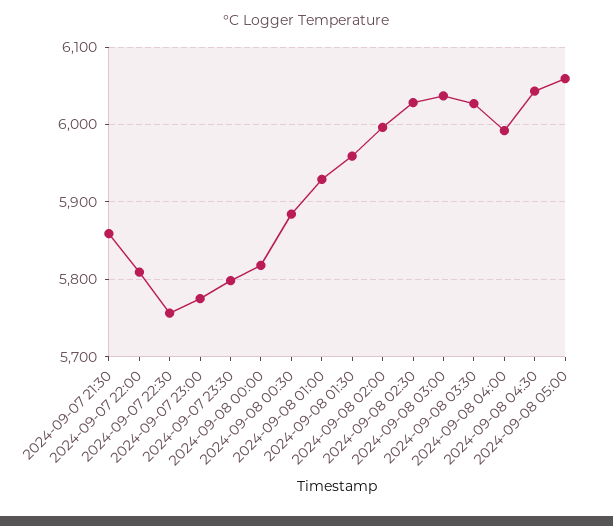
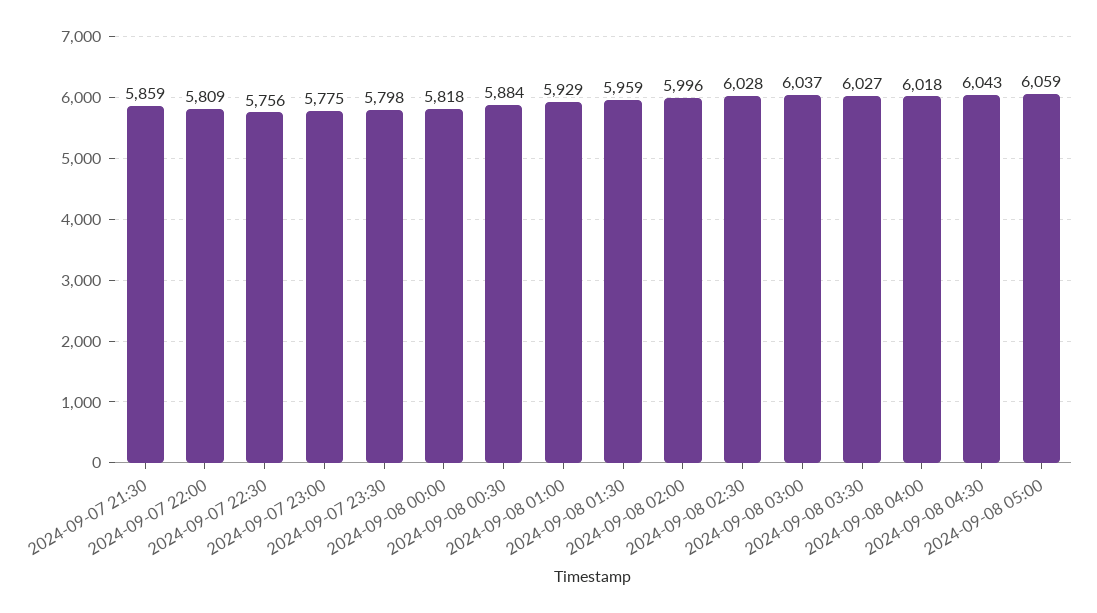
2024-09-08 04:00: 5990 -> 6018

